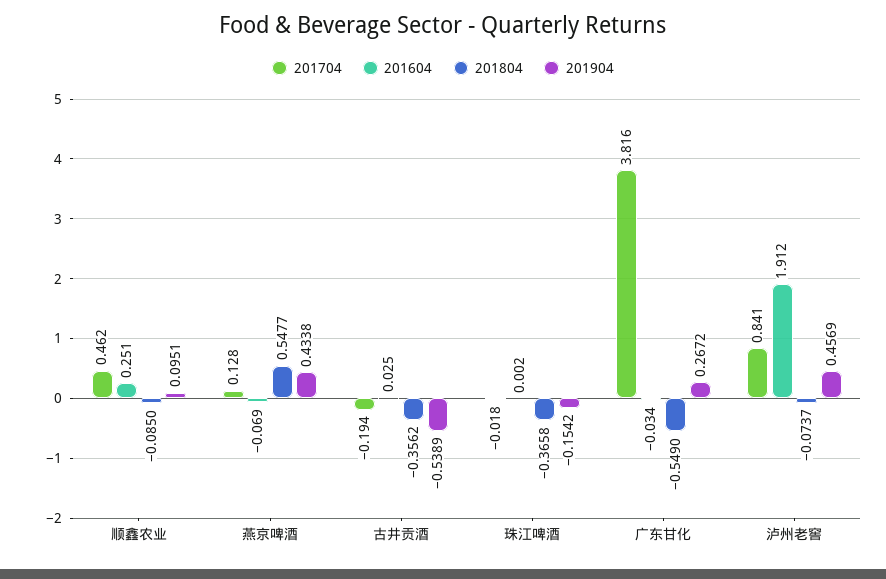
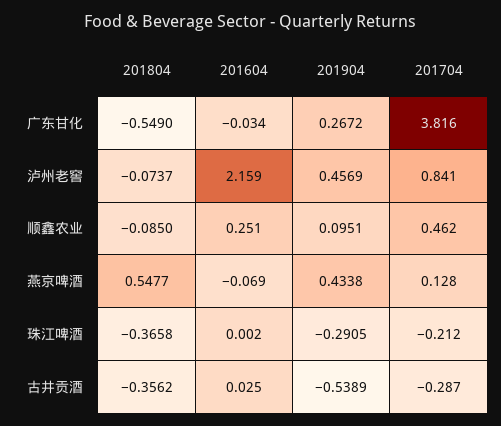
201704, 古井贡酒: -0.194 -> -0.287
201704, 珠江啤酒: -0.018 -> -0.212
201904, 珠江啤酒: -0.1542 -> -0.2905
201604, 泸州老窖: 1.912 -> 2.159

